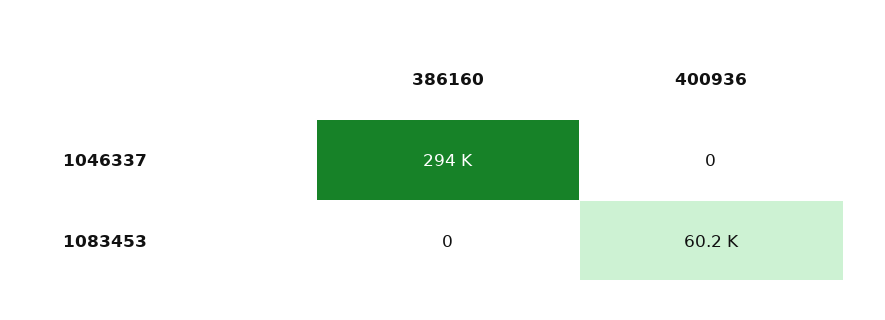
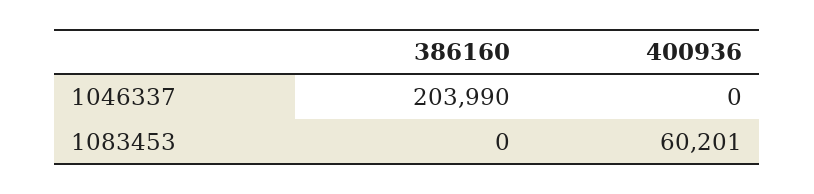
386160, 1046337: 294000 -> 203990

